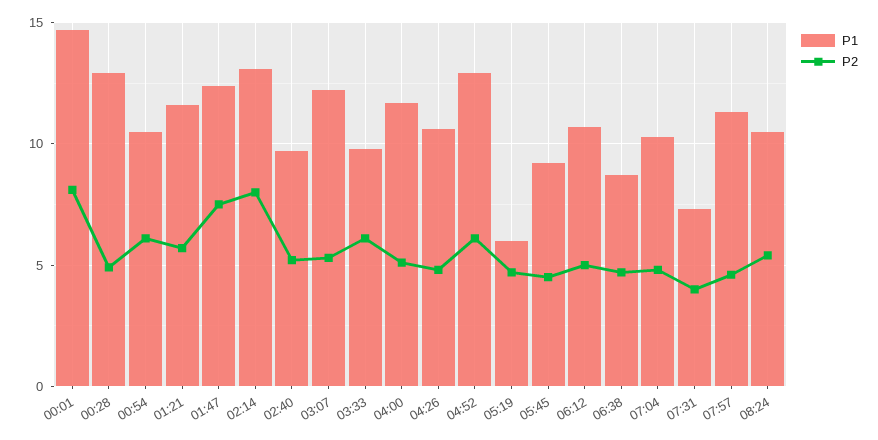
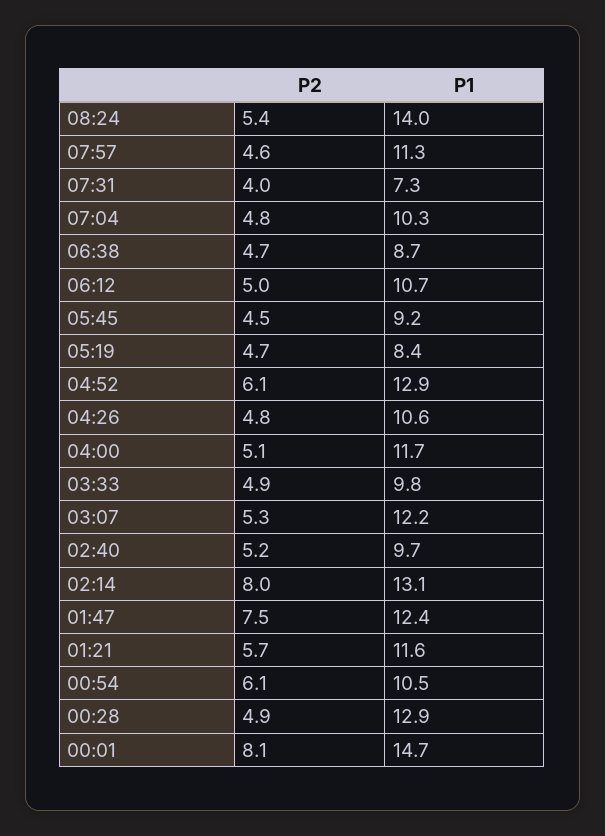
P2, 03:33: 6 -> 4.9
P1, 05:19: 6 -> 8.4
P1, 08:24: 10.5 -> 14

